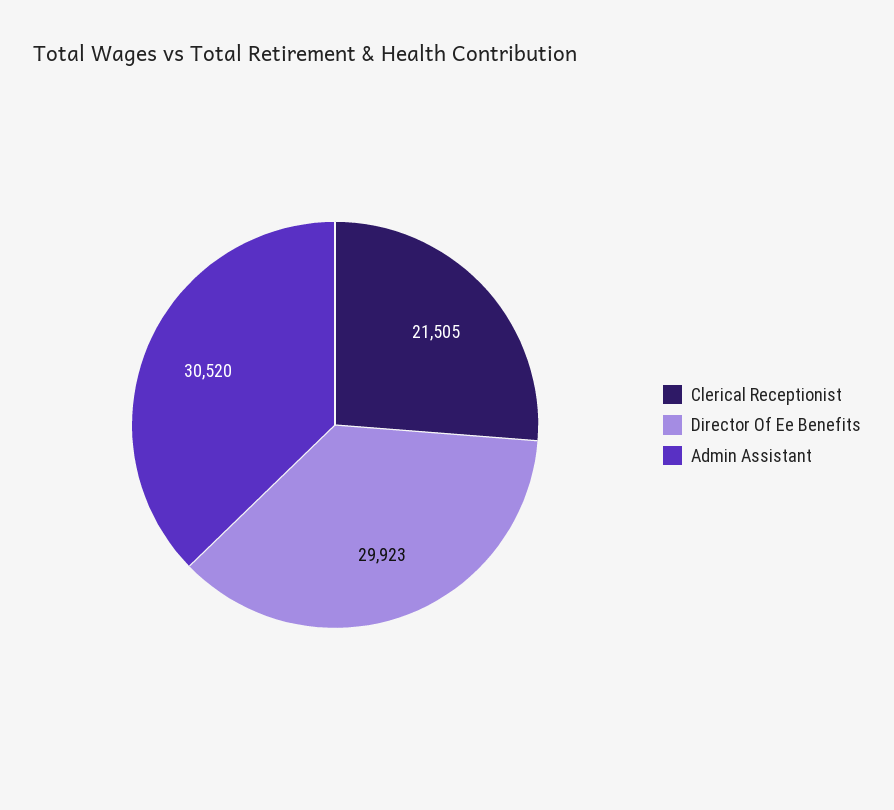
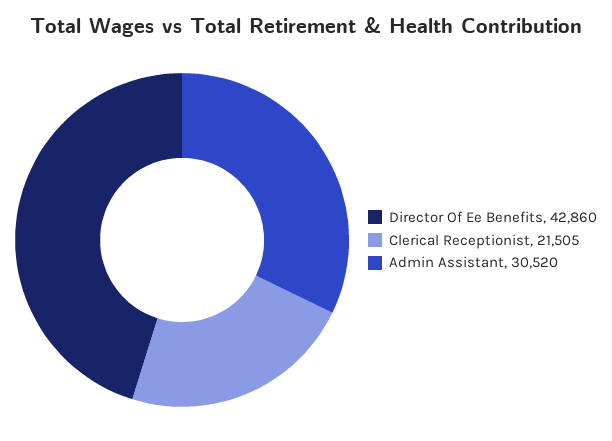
Director Of Ee Benefits: 29923 -> 42860

